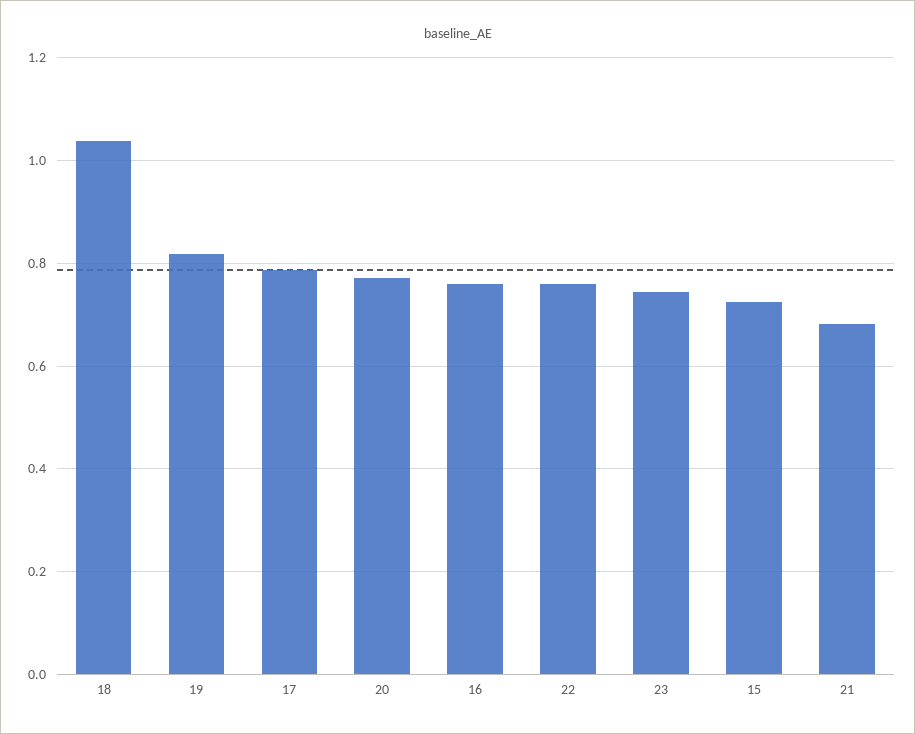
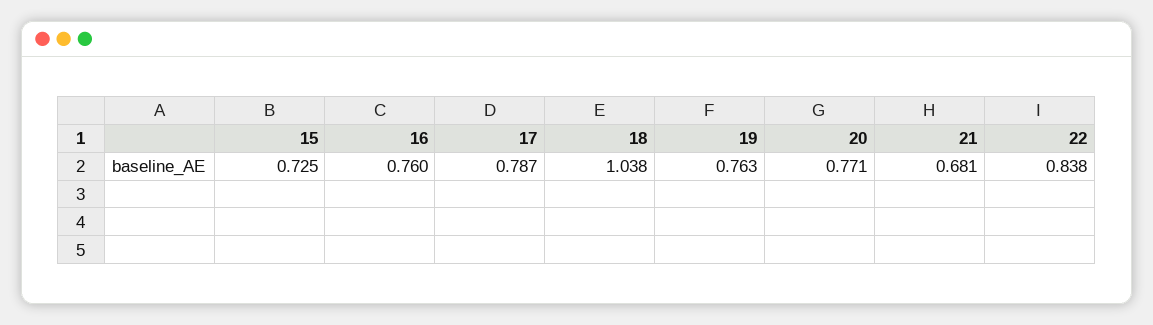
19: 0.82 -> 0.763
22: 0.76 -> 0.838
23: 0.74 -> none

